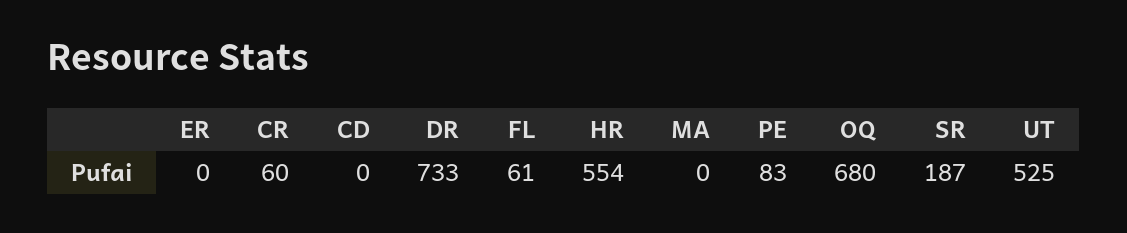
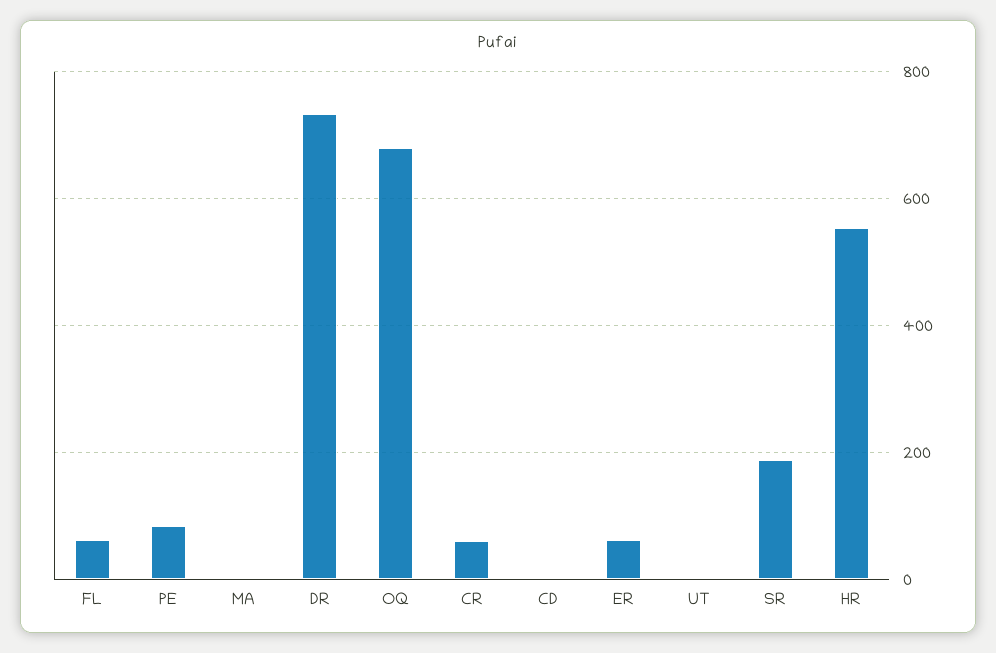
ER: 0 -> 60
UT: 525 -> 0

